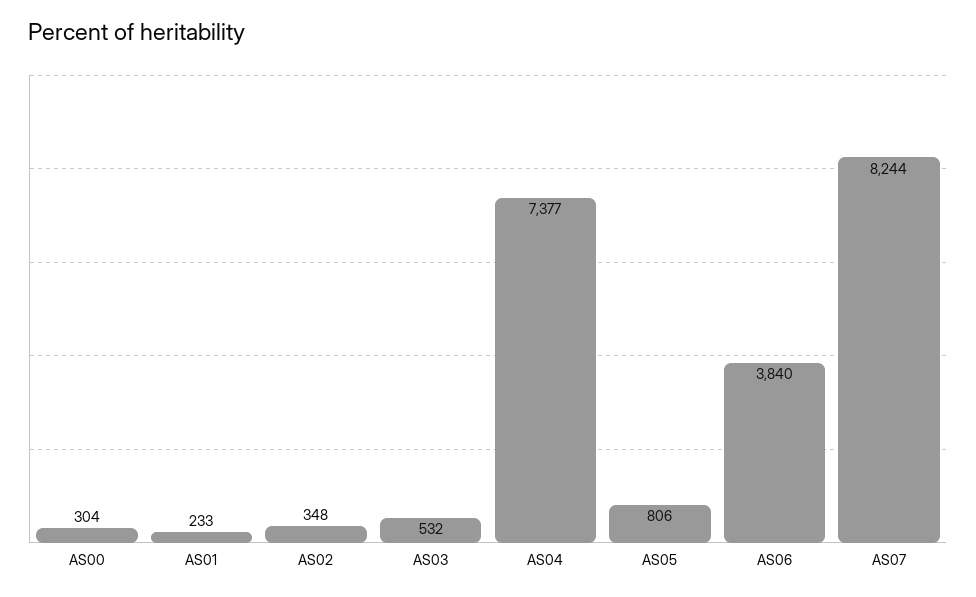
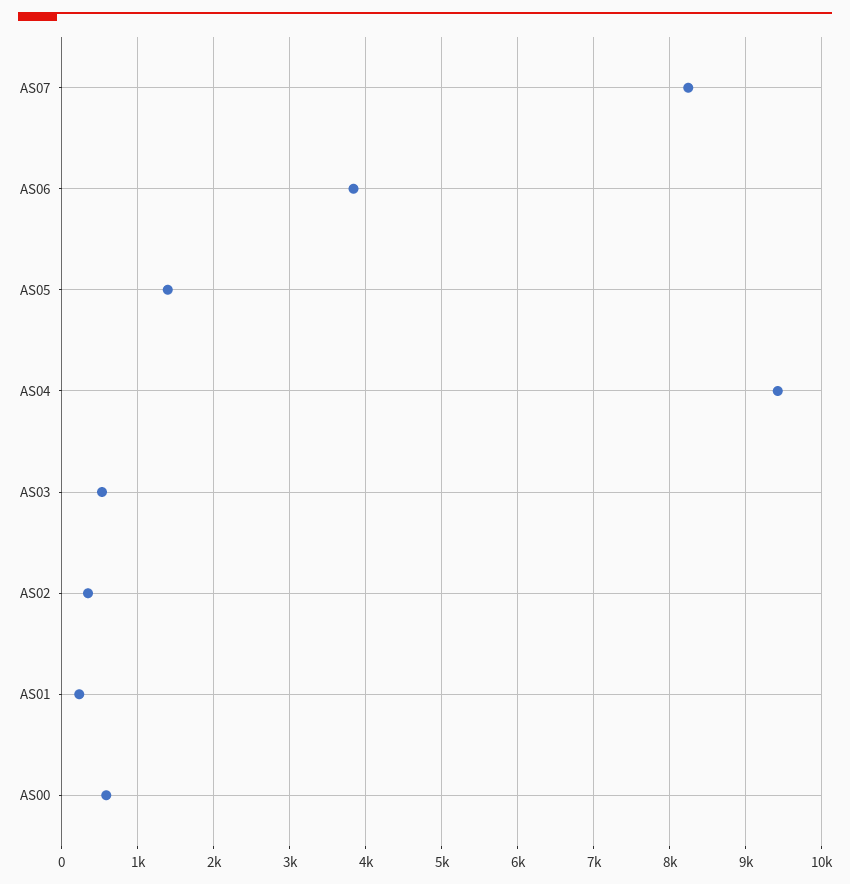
AS00: 304 -> 600
AS04: 7377 -> 9400
AS05: 806 -> 1400

